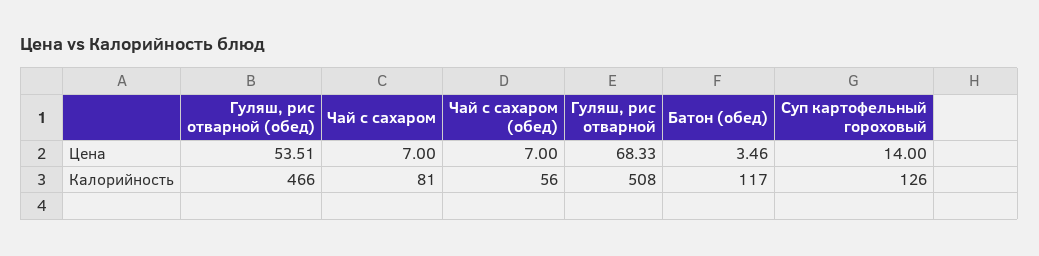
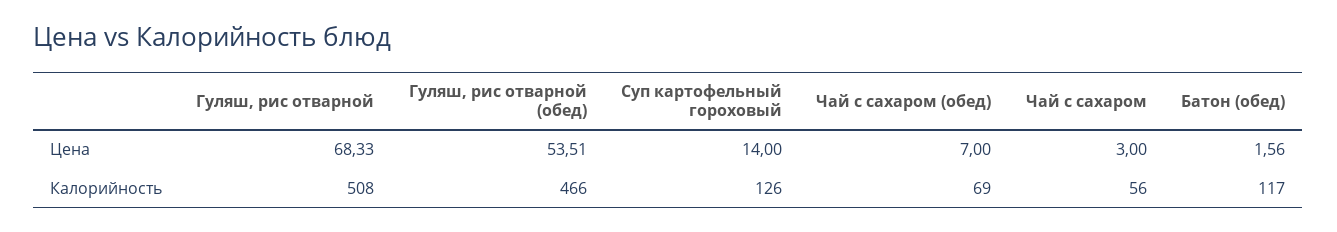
Чай с сахаром, Цена: 7 -> 3
Батон (обед), Цена: 3.46 -> 1.56
Чай с сахаром, Калорийность: 81 -> 56
Чай с сахаром (обед), Калорийность: 56 -> 69

